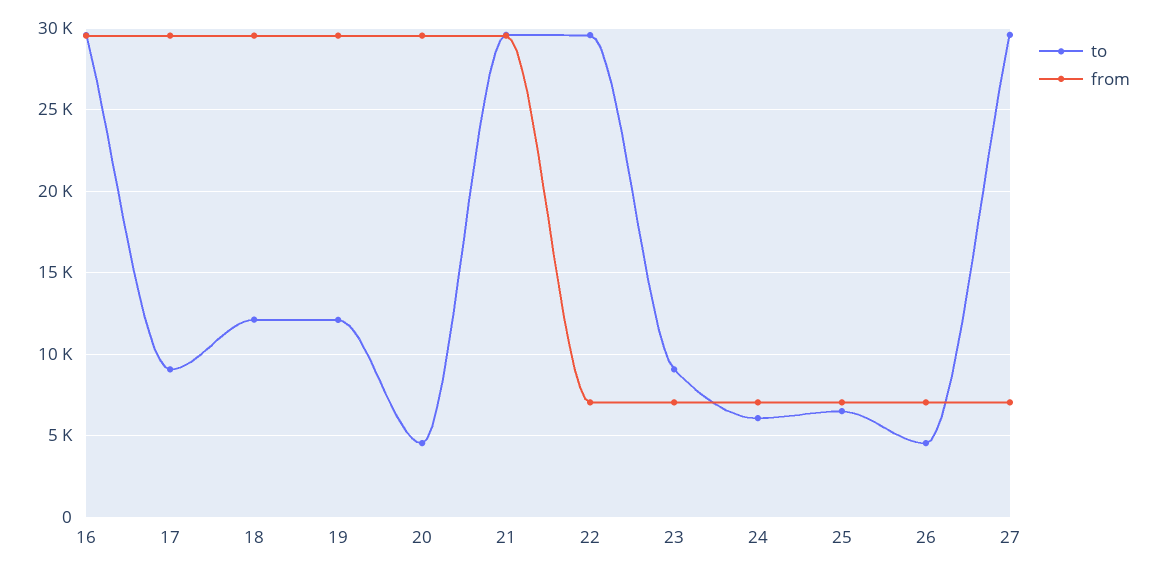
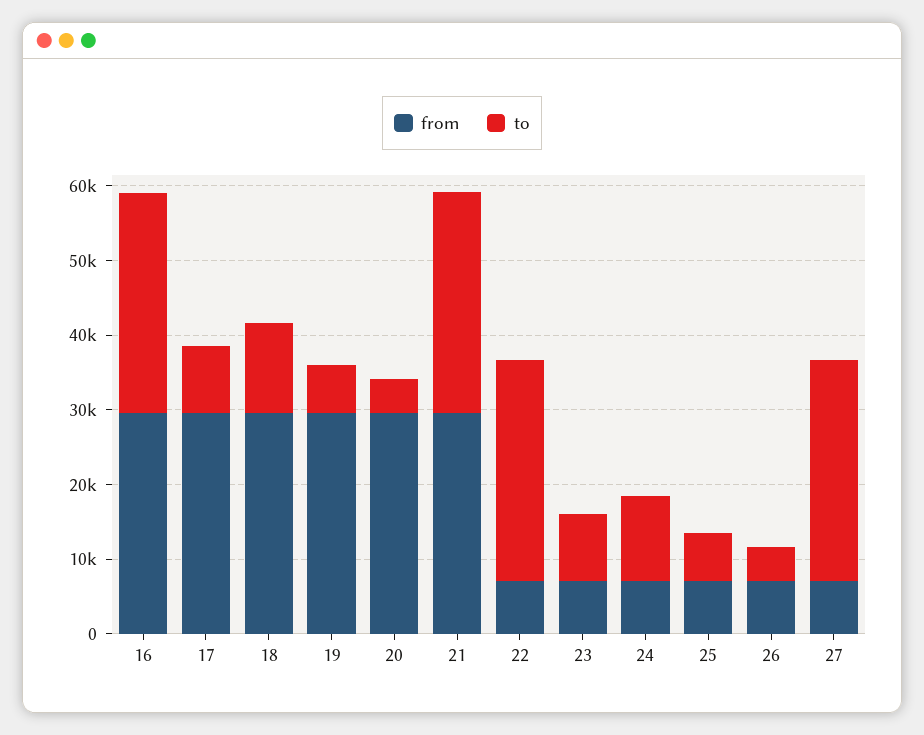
to, 19: 12000 -> 6000
to, 24: 6000 -> 12000

